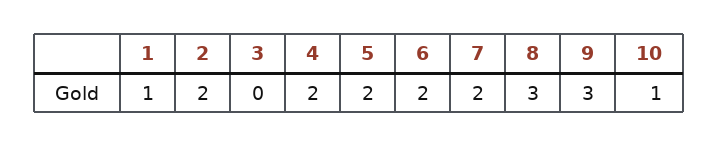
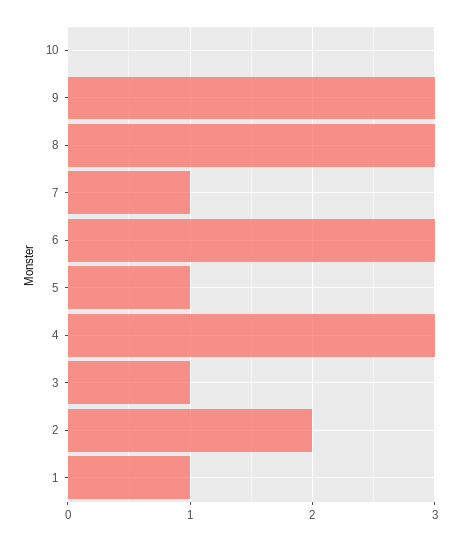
3: 0 -> 1
4: 2 -> 3
5: 2 -> 1
6: 2 -> 3
7: 2 -> 1
10: 1 -> 0

